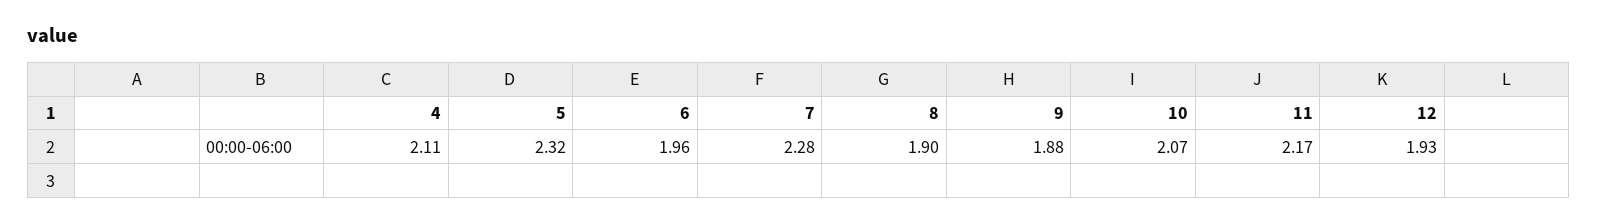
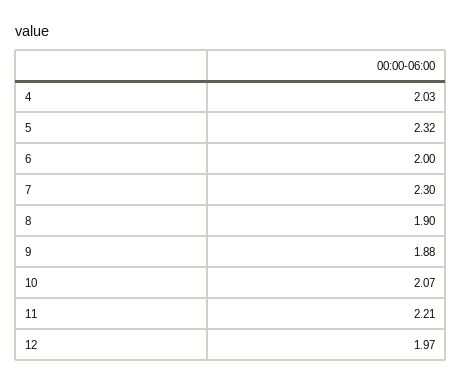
4: 2.11 -> 2.03
6: 1.96 -> 2
7: 2.28 -> 2.3
11: 2.17 -> 2.21
12: 1.93 -> 1.97

